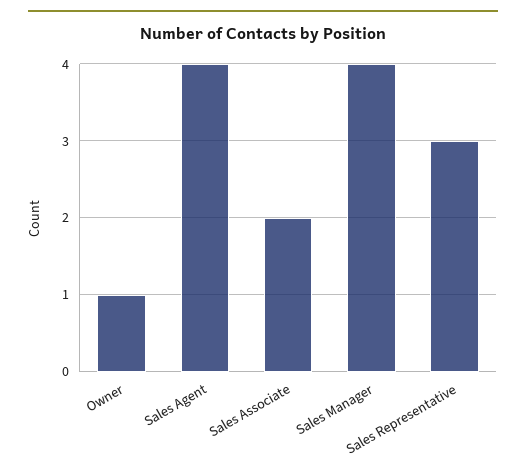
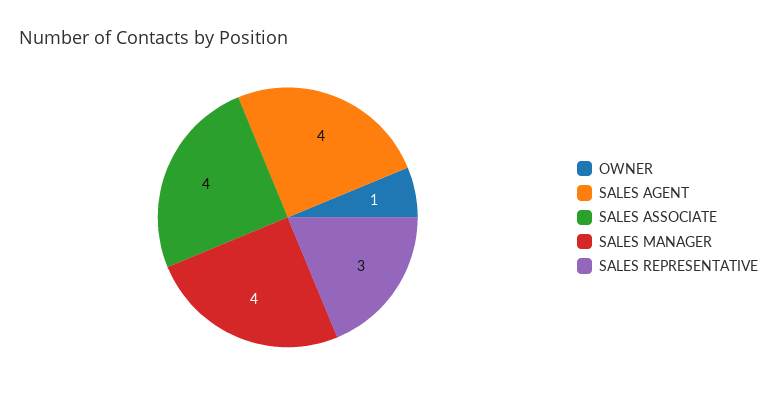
Sales Associate: 2 -> 4

